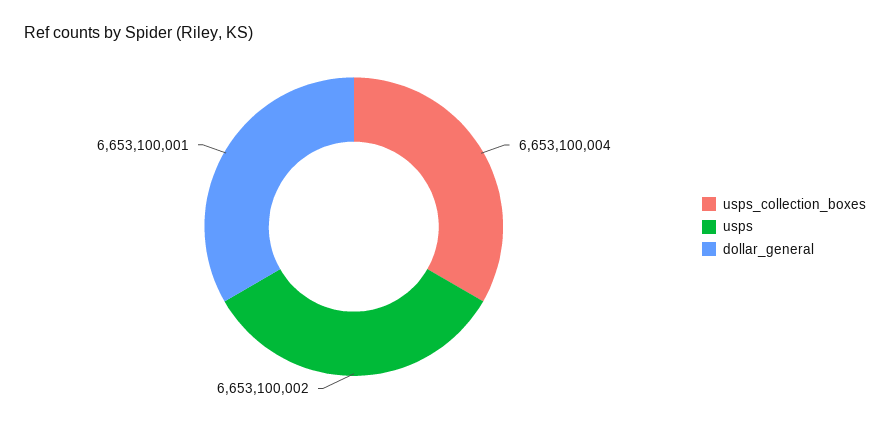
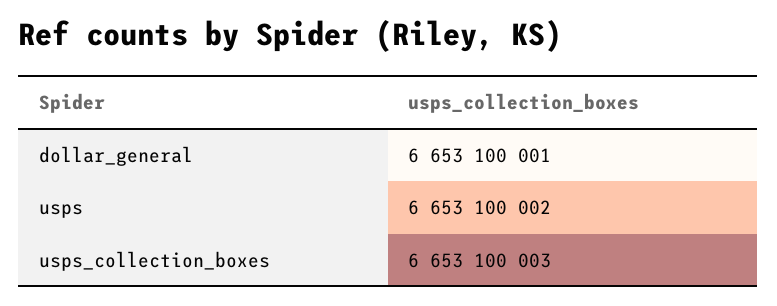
usps_collection_boxes: 6653100004 -> 6653100003

